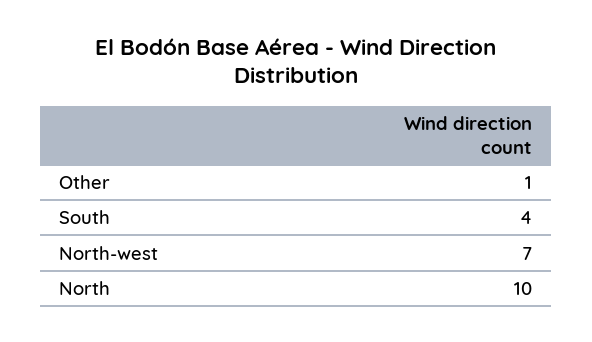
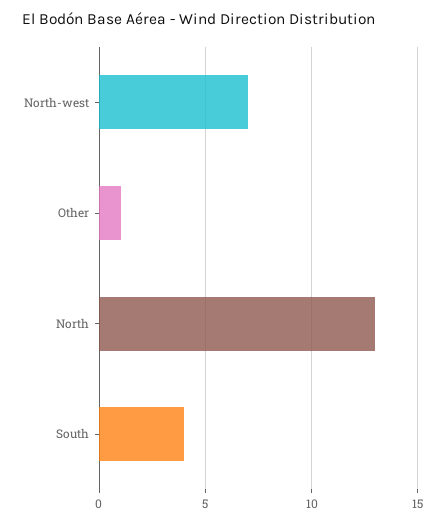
North: 10 -> 13

